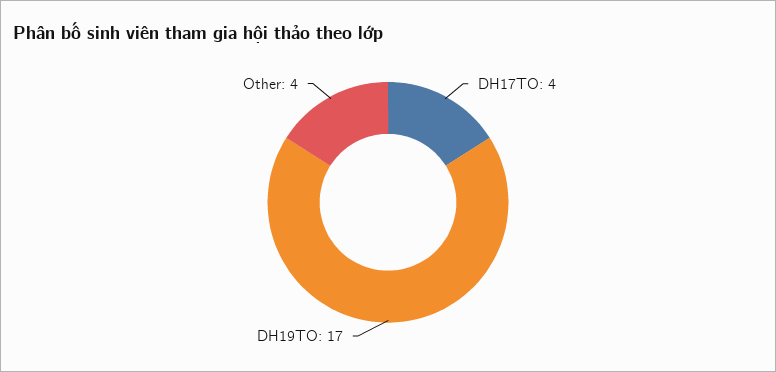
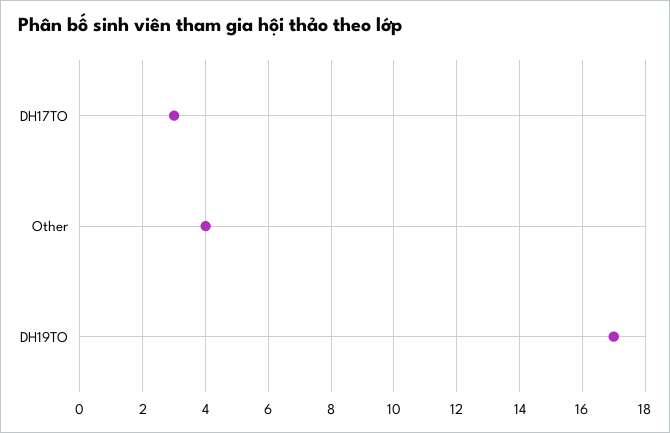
DH17TO: 4 -> 3

